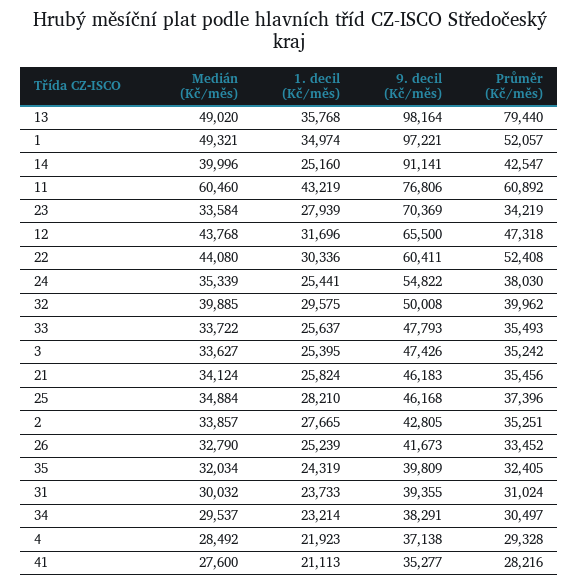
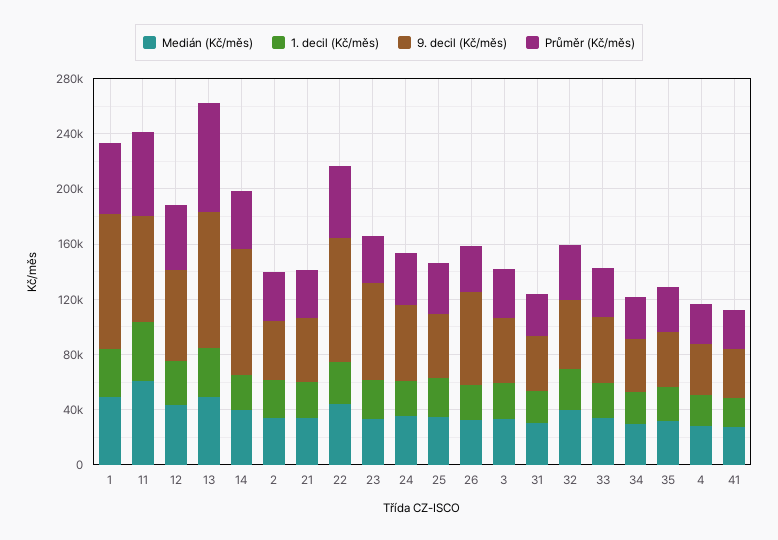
9. decil (Kč/měs), 22: 60411 -> 90000
9. decil (Kč/měs), 26: 41673 -> 70000

